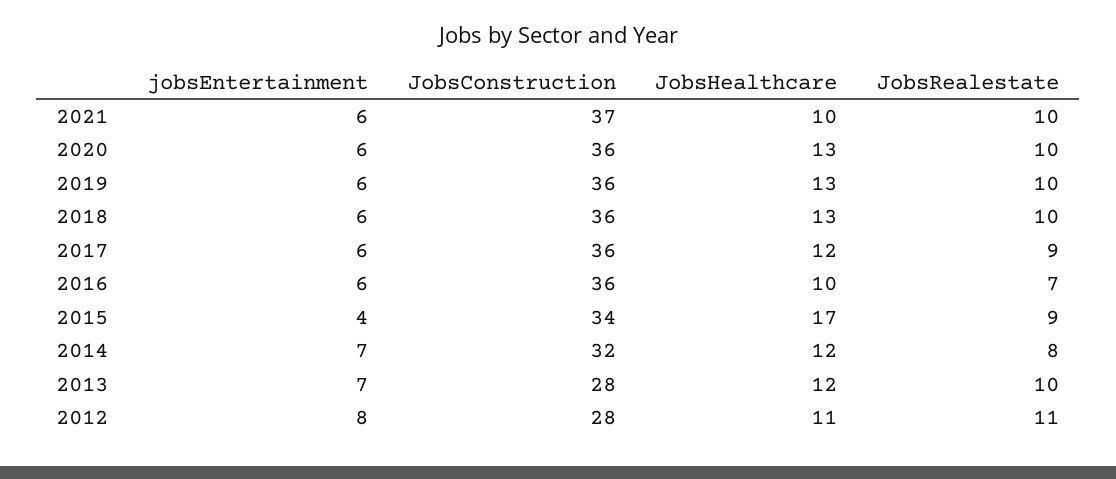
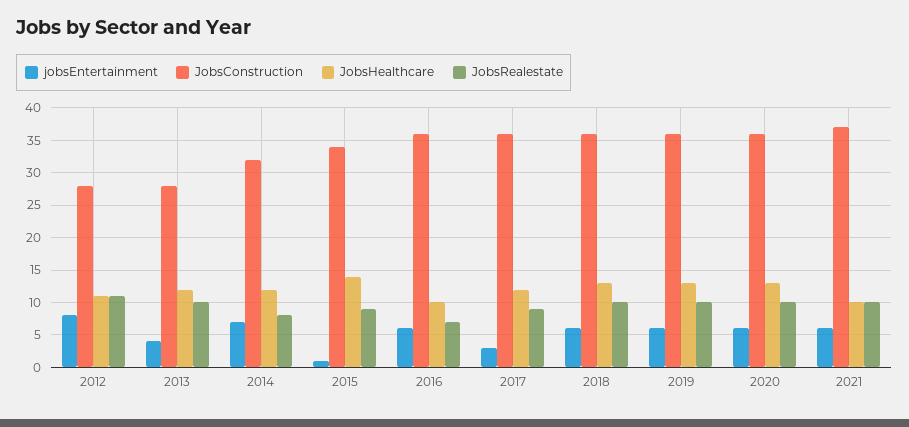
jobsEntertainment, 2017: 6 -> 3
jobsEntertainment, 2015: 4 -> 1
JobsHealthcare, 2015: 17 -> 14
jobsEntertainment, 2013: 7 -> 4

